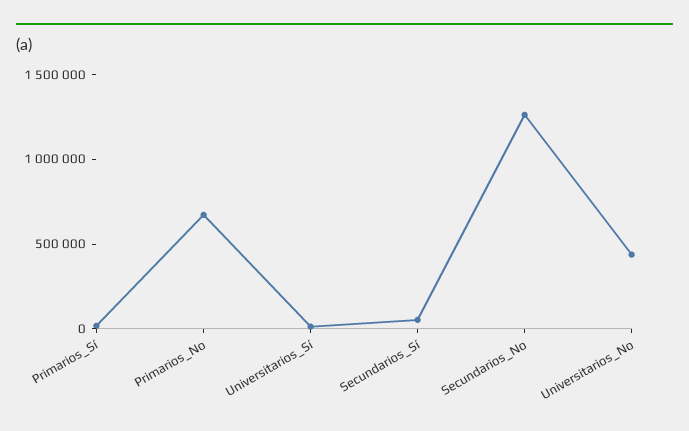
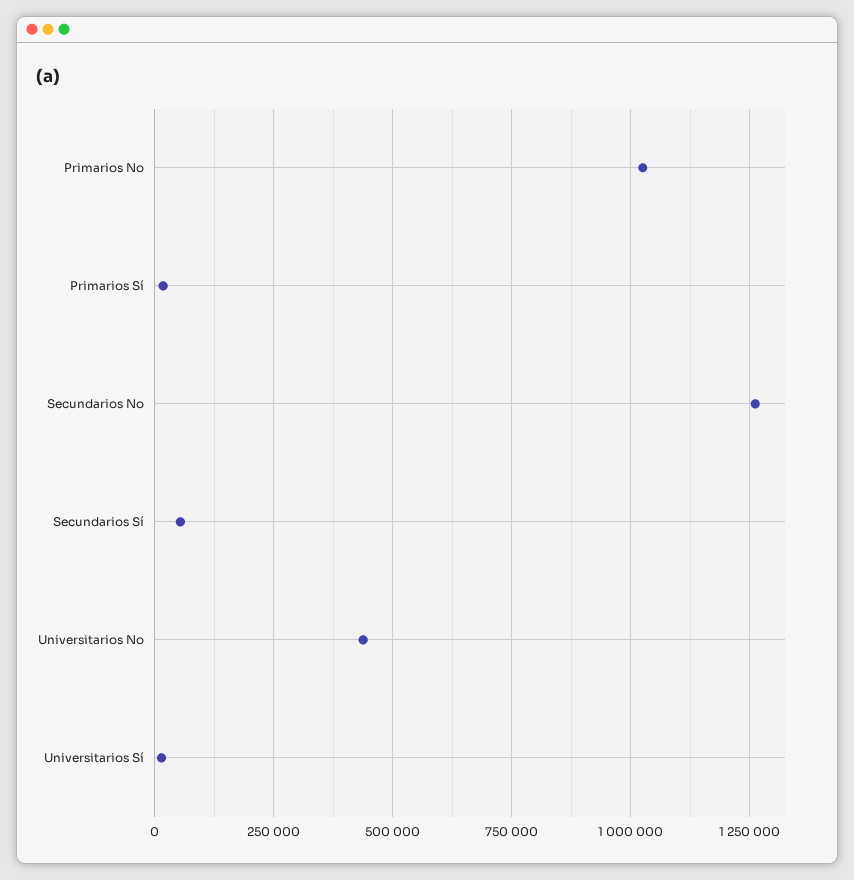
Primarios_No: 700000 -> 1025000

